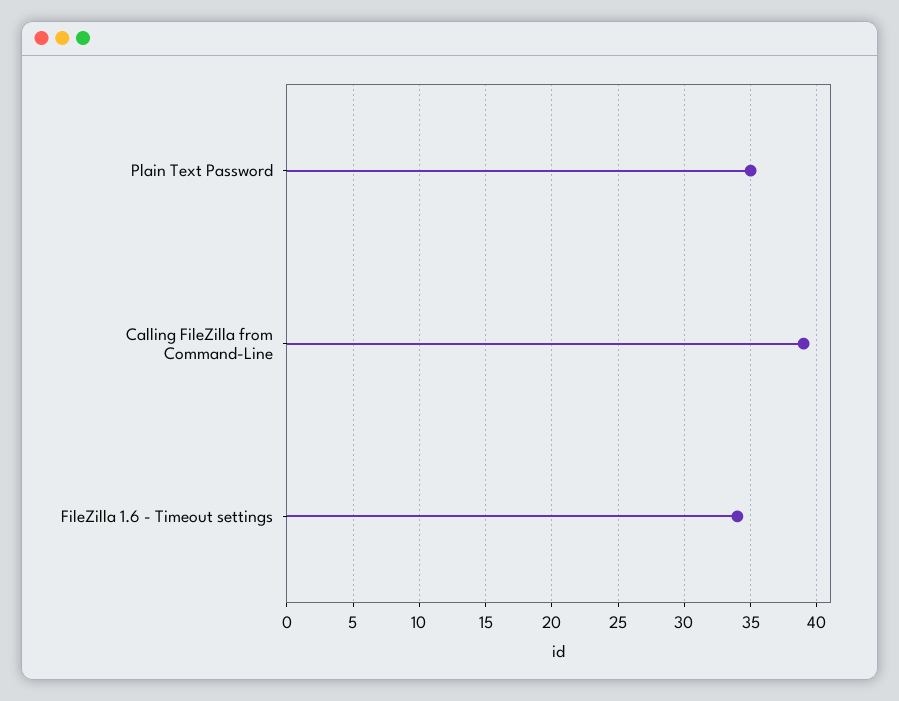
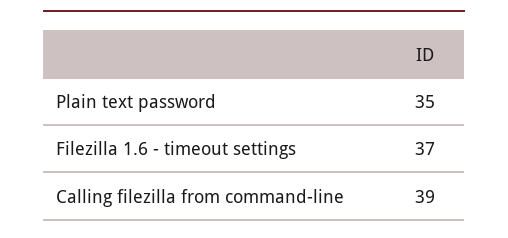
FileZilla 1.6 - Timeout settings: 34 -> 37

